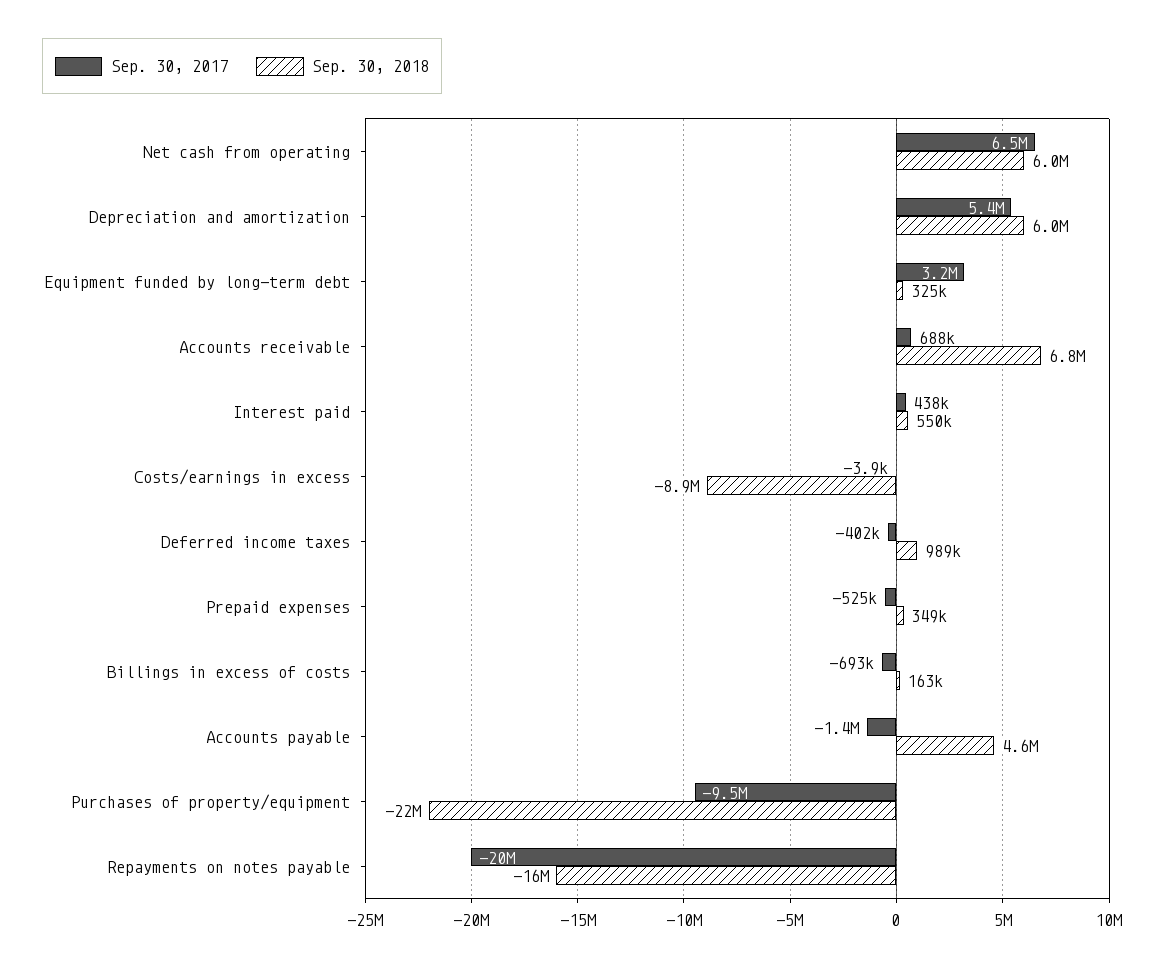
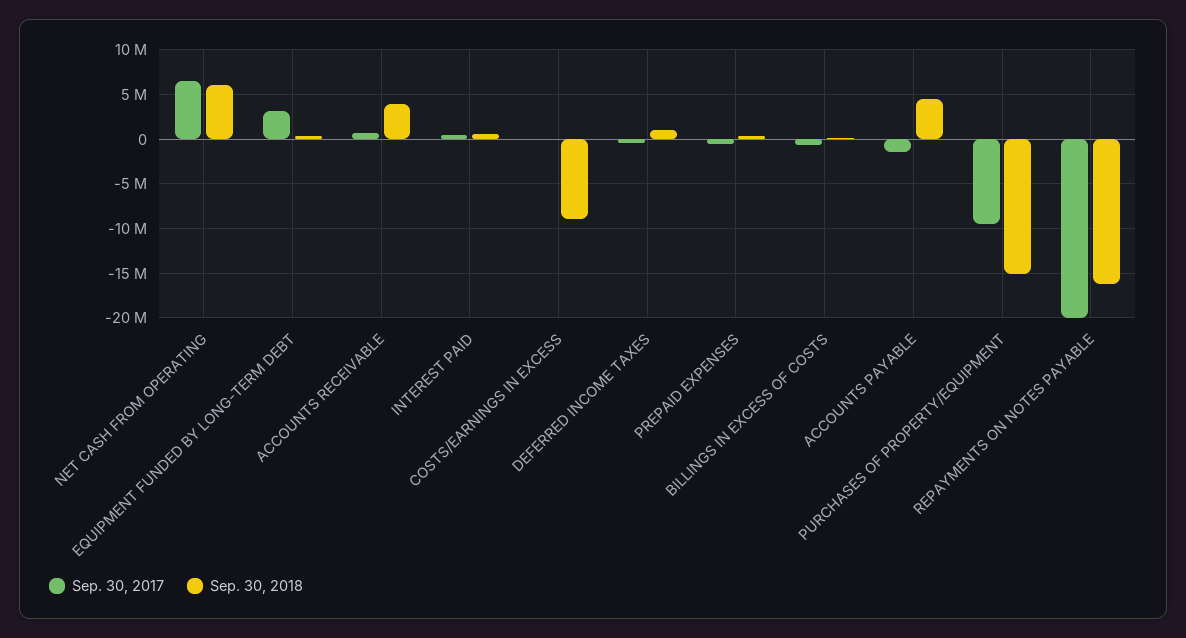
Sep. 30, 2017, Depreciation and amortization: 5400000 -> none
Sep. 30, 2018, Depreciation and amortization: 6000000 -> none
Sep. 30, 2018, Accounts receivable: 6800000 -> 4000000
Sep. 30, 2018, Purchases of property/equipment: -22000000 -> -15000000

